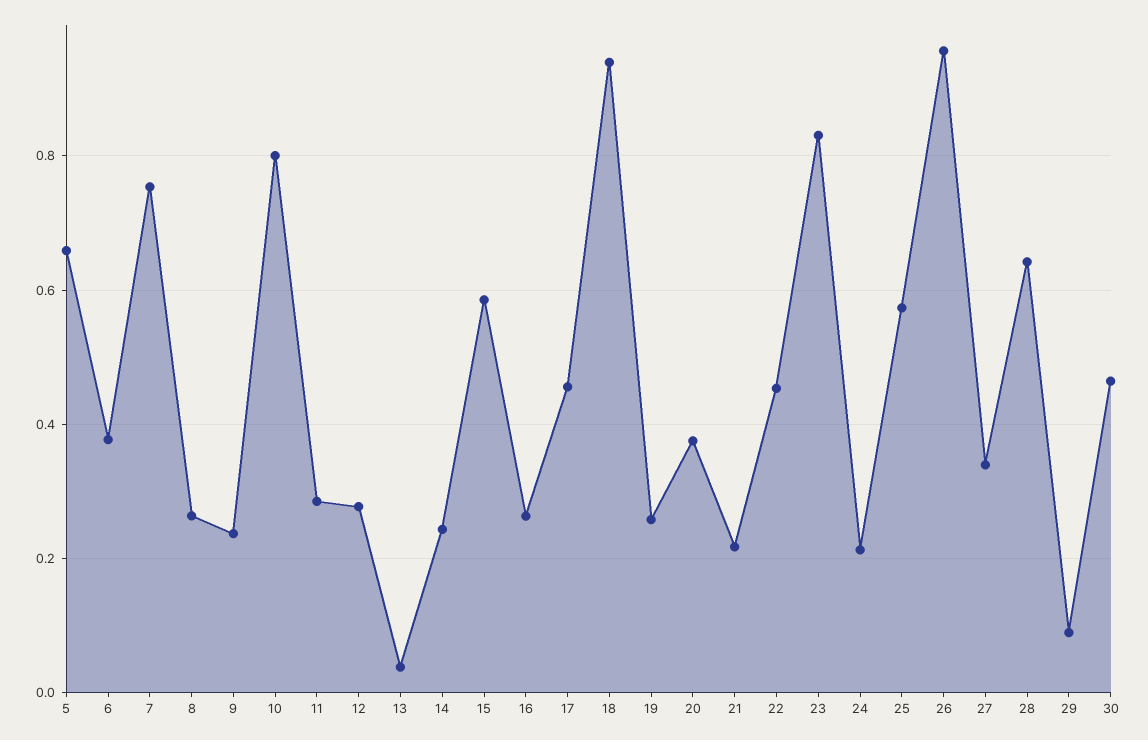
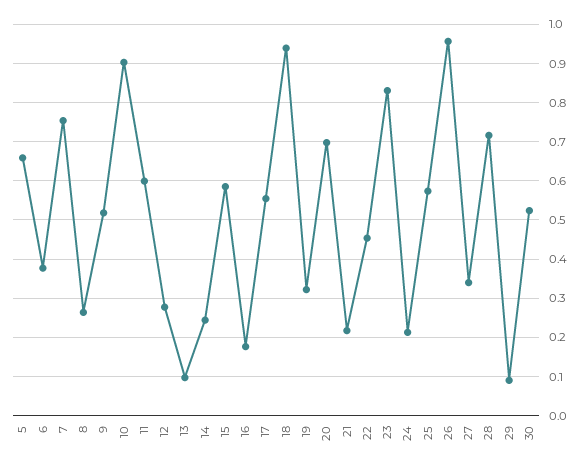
9: 0.24 -> 0.52
10: 0.8 -> 0.9
11: 0.28 -> 0.6
13: 0.04 -> 0.1
16: 0.26 -> 0.18
17: 0.46 -> 0.56
19: 0.26 -> 0.32
20: 0.38 -> 0.7
28: 0.64 -> 0.72
30: 0.46 -> 0.52

